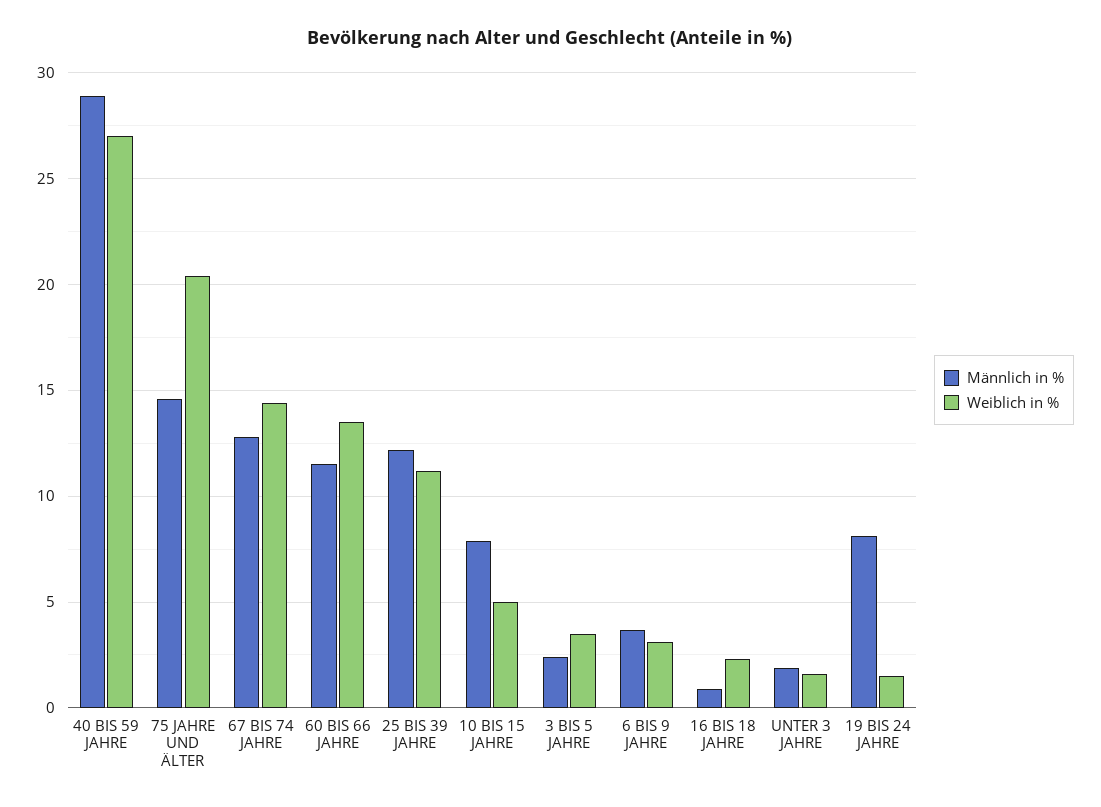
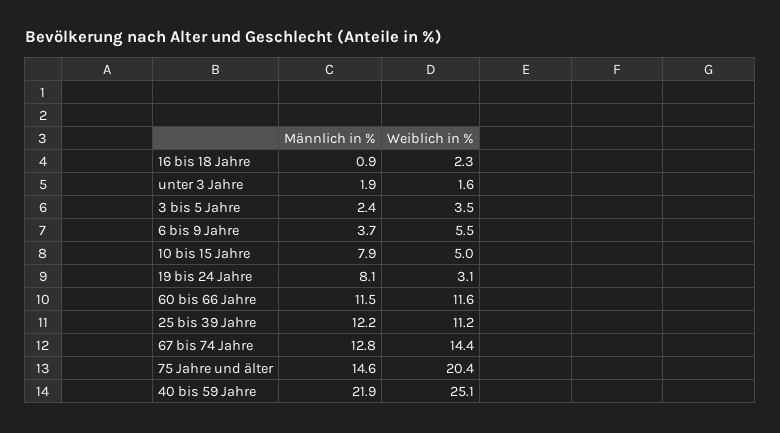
Männlich in %, 40 BIS 59 JAHRE: 29 -> 21.9
Weiblich in %, 40 BIS 59 JAHRE: 27 -> 25.1
Weiblich in %, 60 BIS 66 JAHRE: 13.5 -> 11.6
Weiblich in %, 6 BIS 9 JAHRE: 3 -> 5.5
Weiblich in %, 19 BIS 24 JAHRE: 1.5 -> 3.1

